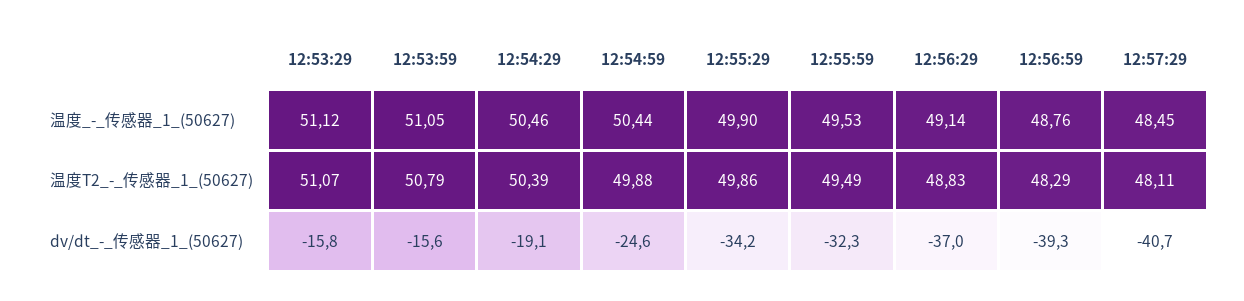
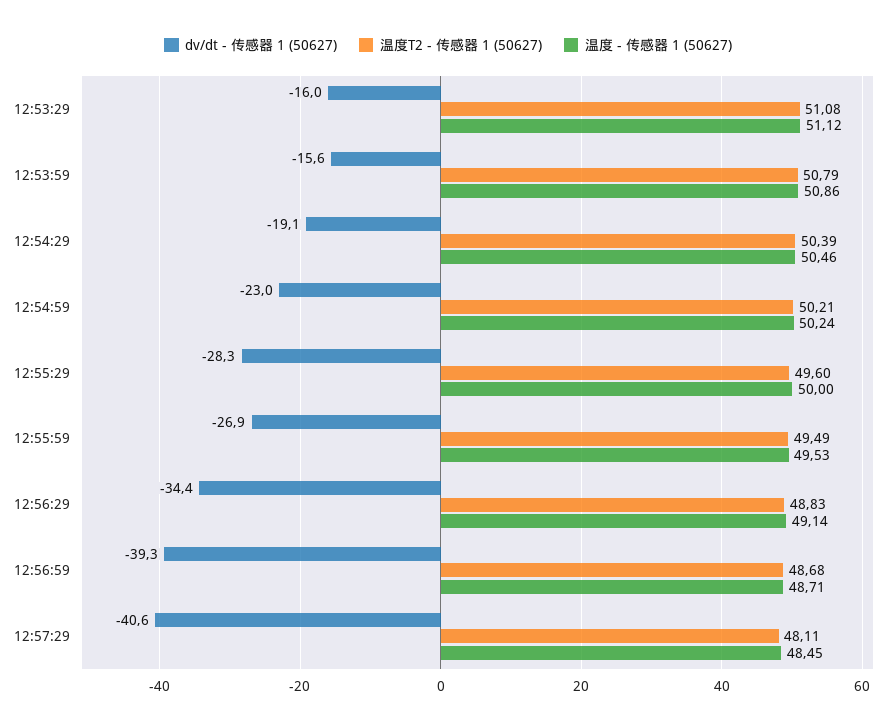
温度_-_传感器_1_(50627), 12:53:59: 51.05 -> 50.86
温度_-_传感器_1_(50627), 12:54:59: 50.44 -> 50.24
温度_-_传感器_1_(50627), 12:55:29: 49.9 -> 50
温度_-_传感器_1_(50627), 12:56:59: 48.76 -> 48.71
温度T2_-_传感器_1_(50627), 12:53:29: 51.07 -> 51.08
温度T2_-_传感器_1_(50627), 12:54:59: 49.88 -> 50.21
温度T2_-_传感器_1_(50627), 12:55:29: 49.86 -> 49.6
温度T2_-_传感器_1_(50627), 12:56:59: 48.29 -> 48.68
dv/dt_-_传感器_1_(50627), 12:53:29: -15.8 -> -16
dv/dt_-_传感器_1_(50627), 12:54:59: -24.6 -> -23
dv/dt_-_传感器_1_(50627), 12:55:29: -34.2 -> -28.3
dv/dt_-_传感器_1_(50627), 12:55:59: -32.3 -> -26.9
dv/dt_-_传感器_1_(50627), 12:56:29: -37 -> -34.4
dv/dt_-_传感器_1_(50627), 12:57:29: -40.7 -> -40.6

